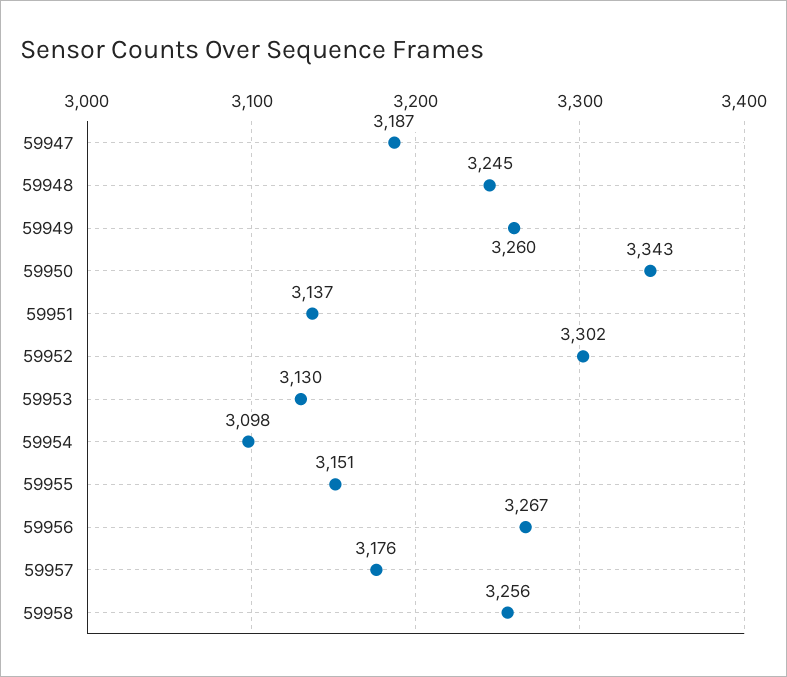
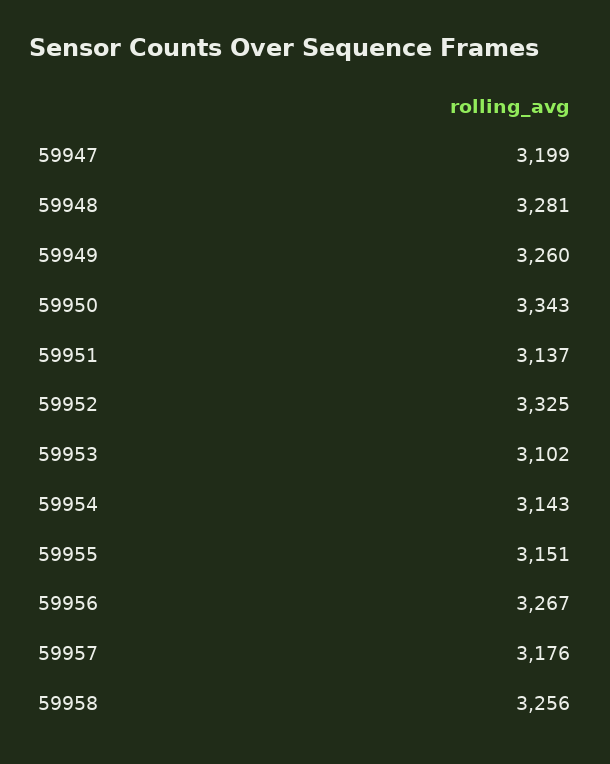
59947: 3187 -> 3199
59948: 3245 -> 3281
59952: 3302 -> 3325
59953: 3130 -> 3102
59954: 3098 -> 3143

